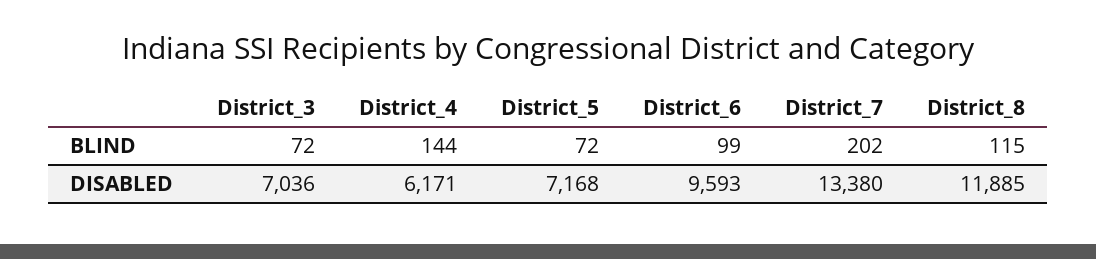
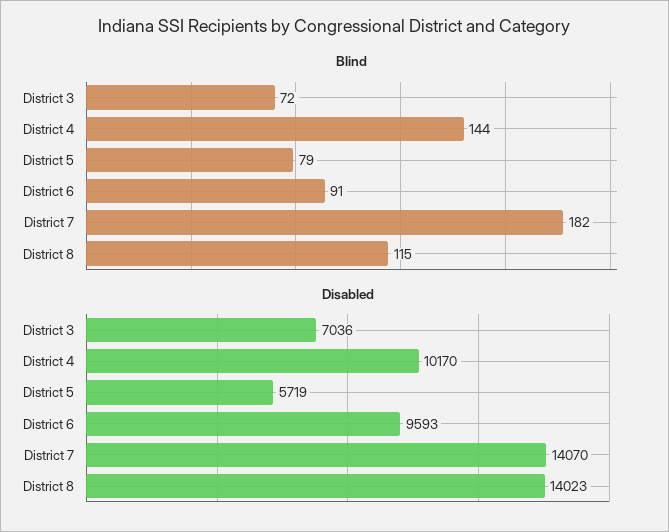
BLIND, District_5: 72 -> 79
BLIND, District_6: 99 -> 91
BLIND, District_7: 202 -> 182
DISABLED, District_4: 6171 -> 10170
DISABLED, District_5: 7168 -> 5719
DISABLED, District_7: 13380 -> 14070
DISABLED, District_8: 11885 -> 14023

